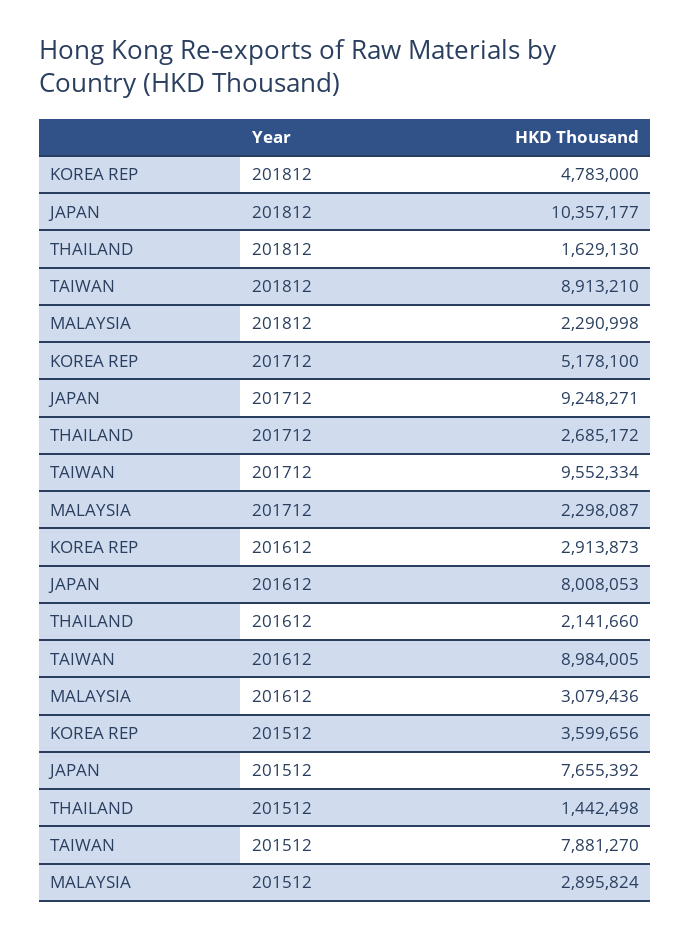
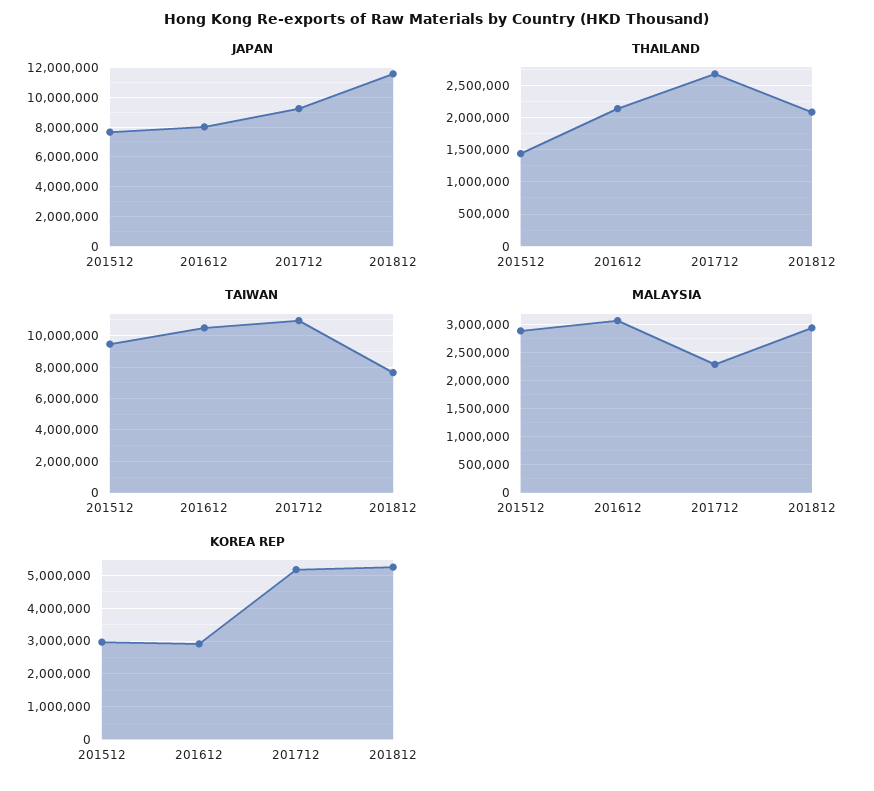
KOREA REP, 201812: 4783000 -> 5200000
JAPAN, 201812: 10357177 -> 11500000
THAILAND, 201812: 1629130 -> 2100000
TAIWAN, 201812: 8913210 -> 7500000
MALAYSIA, 201812: 2290998 -> 3000000
TAIWAN, 201712: 9552334 -> 11000000
TAIWAN, 201612: 8984005 -> 10500000
KOREA REP, 201512: 3599656 -> 3000000
TAIWAN, 201512: 7881270 -> 9500000

